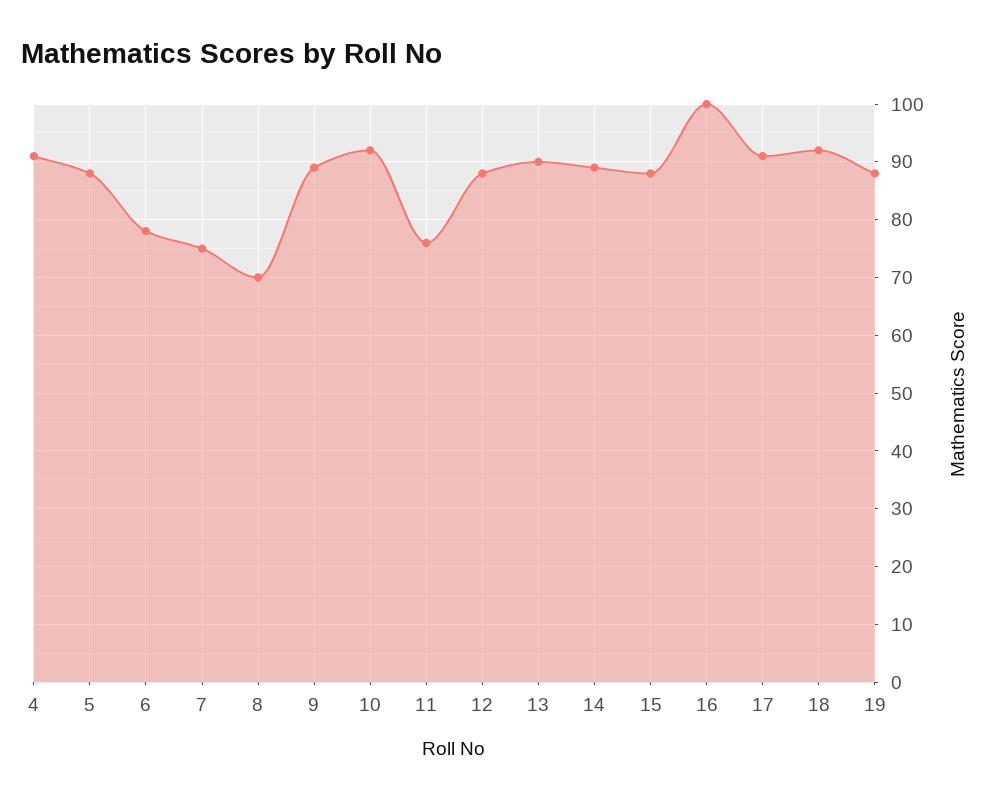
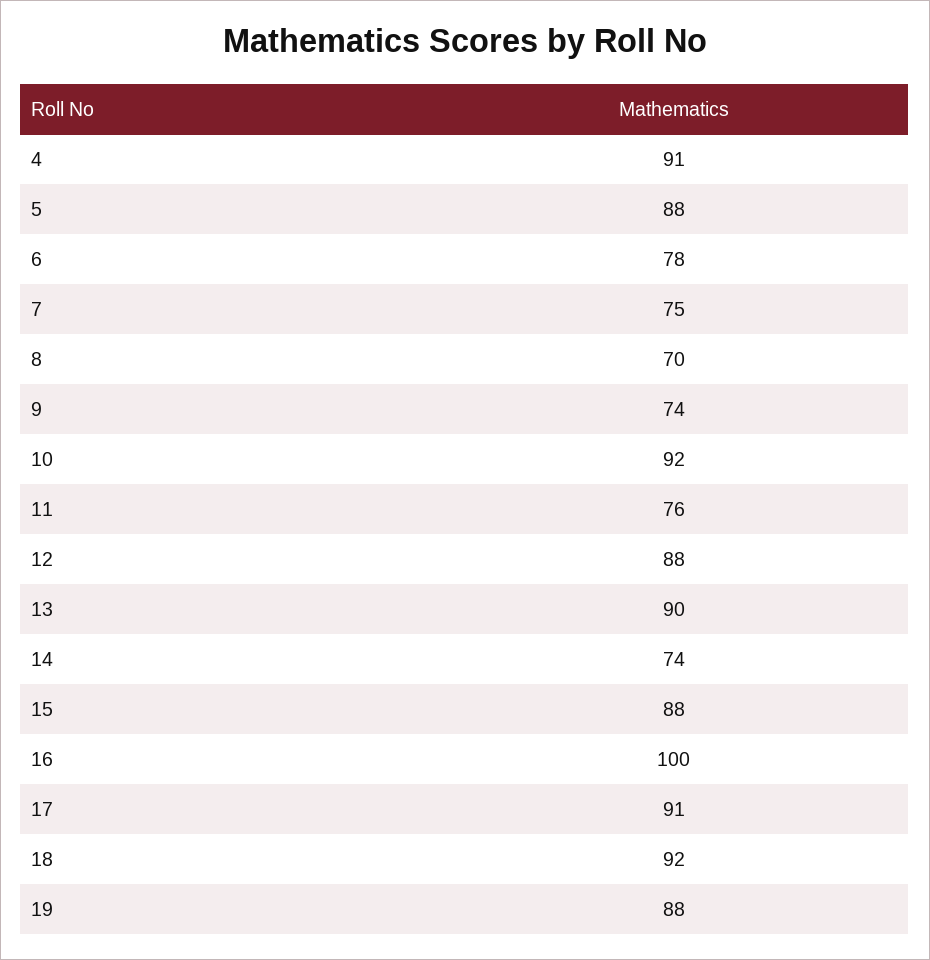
9: 90 -> 74
14: 90 -> 74

